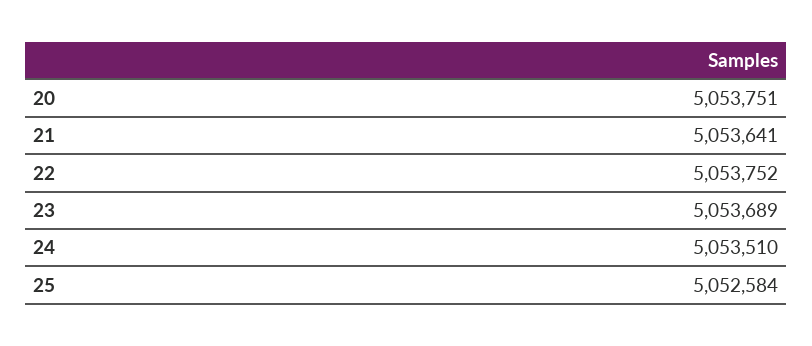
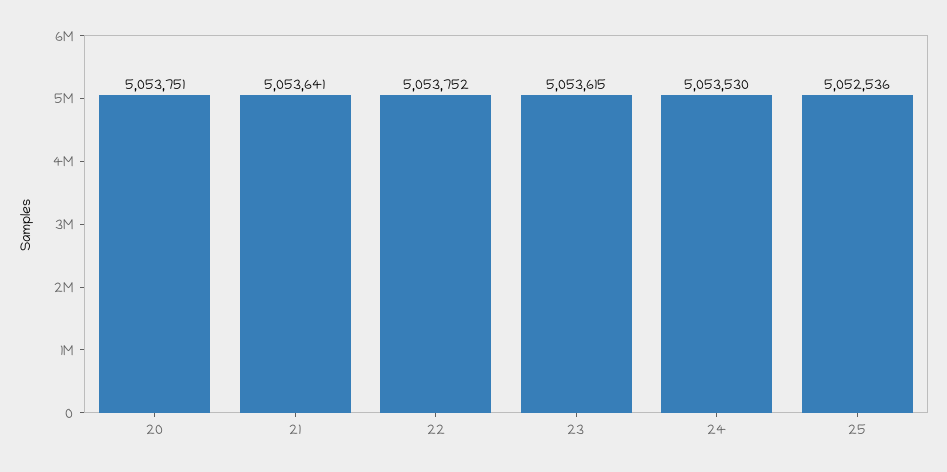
23: 5053689 -> 5053615
24: 5053510 -> 5053530
25: 5052584 -> 5052536

